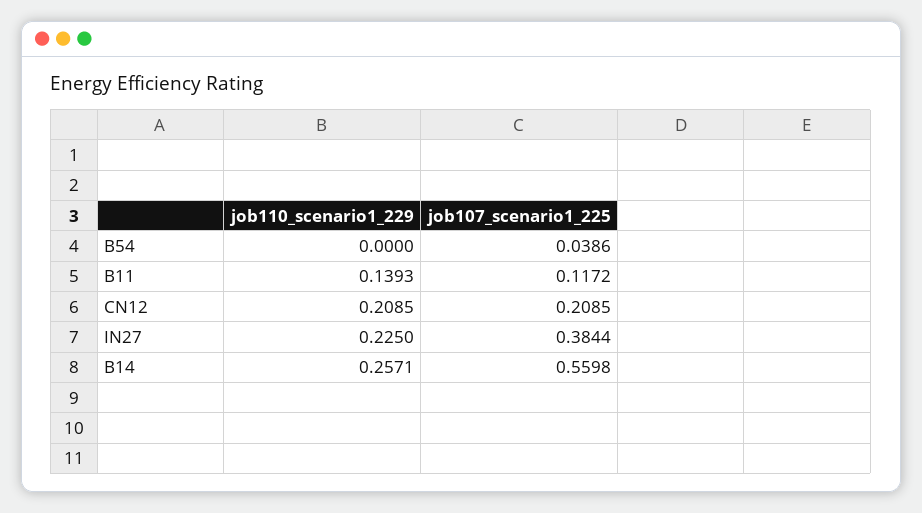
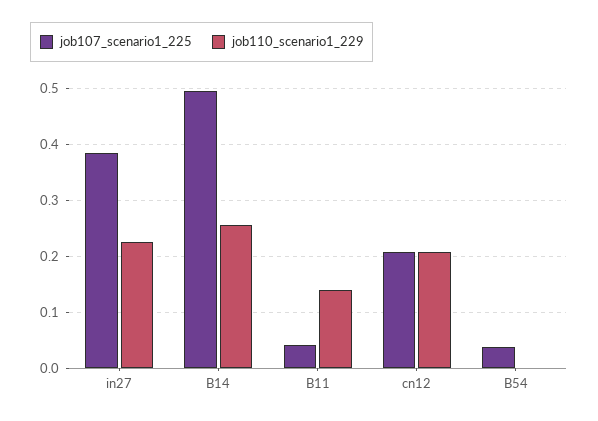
job107_scenario1_225, B11: 0.1172 -> 0.04
job107_scenario1_225, B14: 0.5598 -> 0.5

